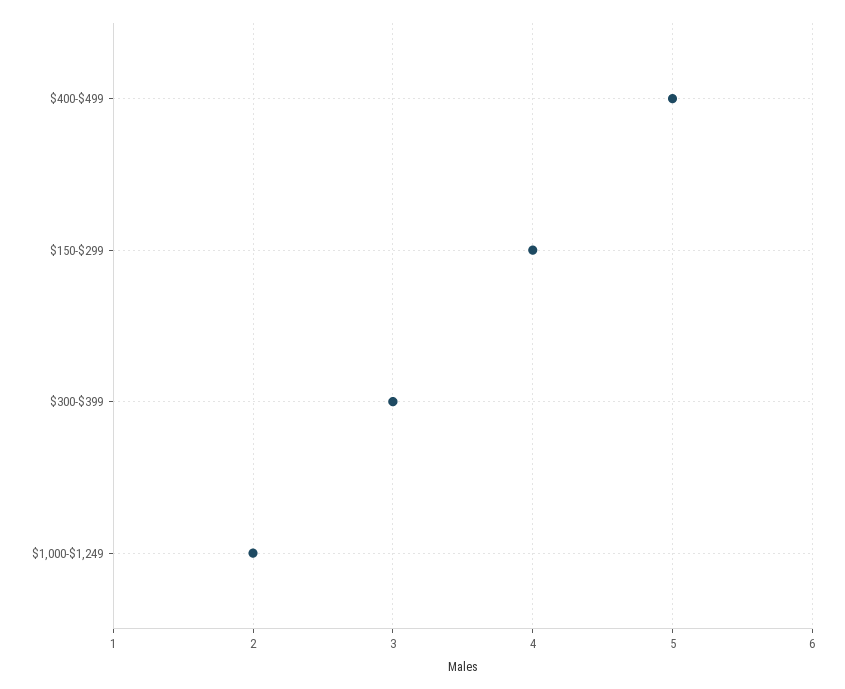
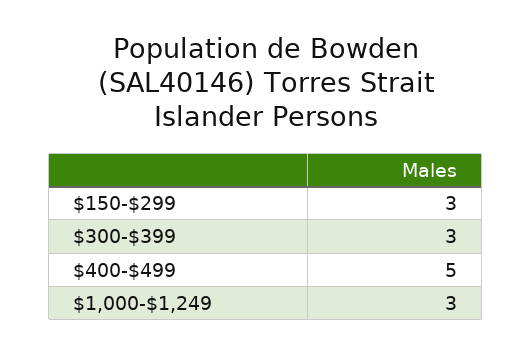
$150-$299: 4 -> 3
$1,000-$1,249: 2 -> 3

